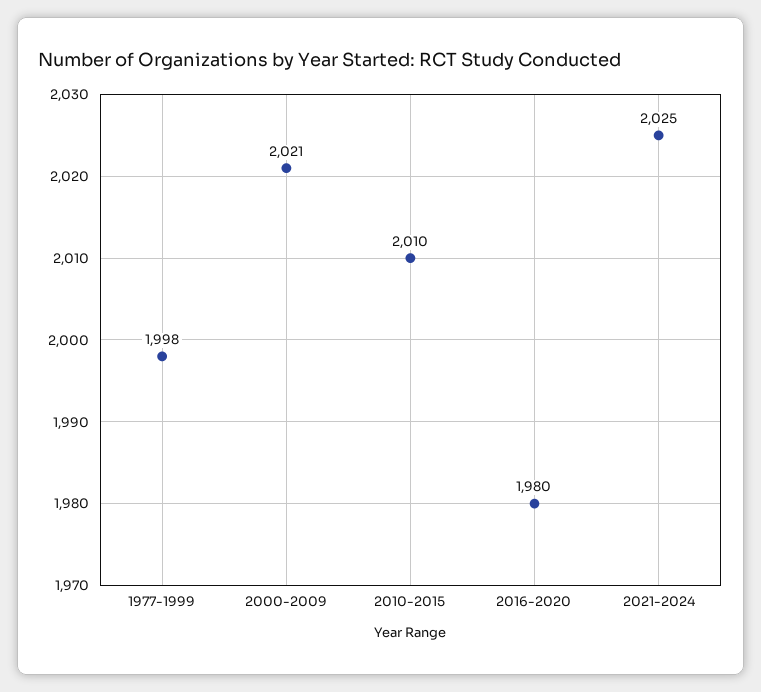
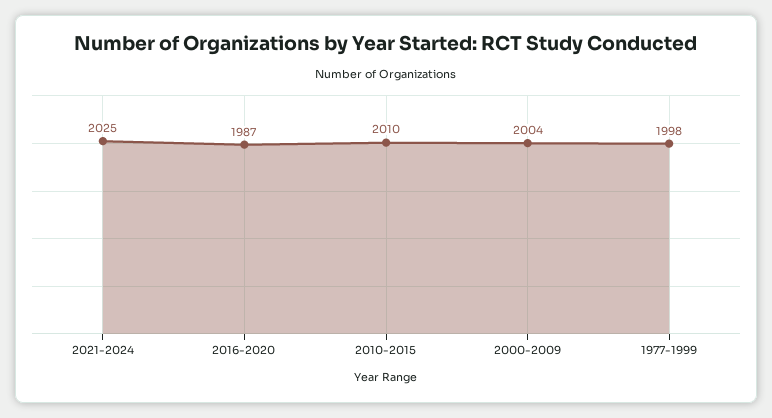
2000-2009: 2021 -> 2004
2016-2020: 1980 -> 1987

